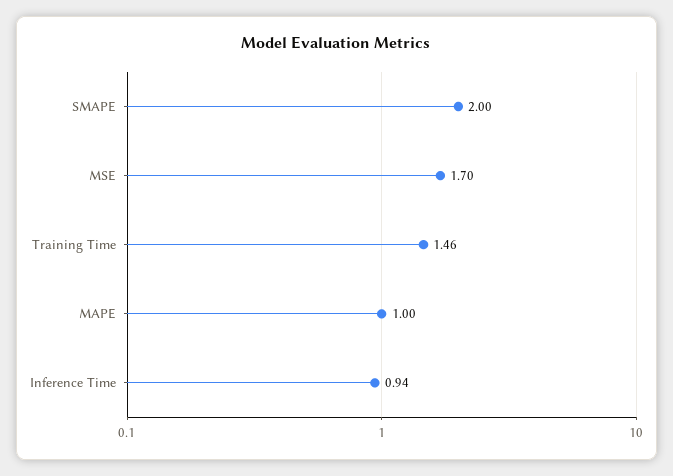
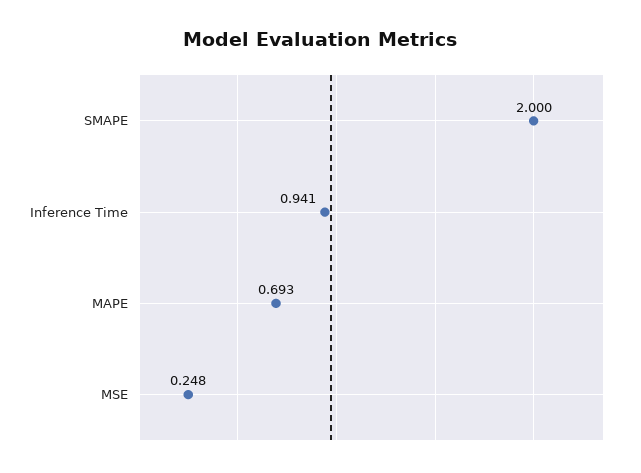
MSE: 1.7 -> 0.248
Training Time: 1.46 -> none
MAPE: 1 -> 0.693

